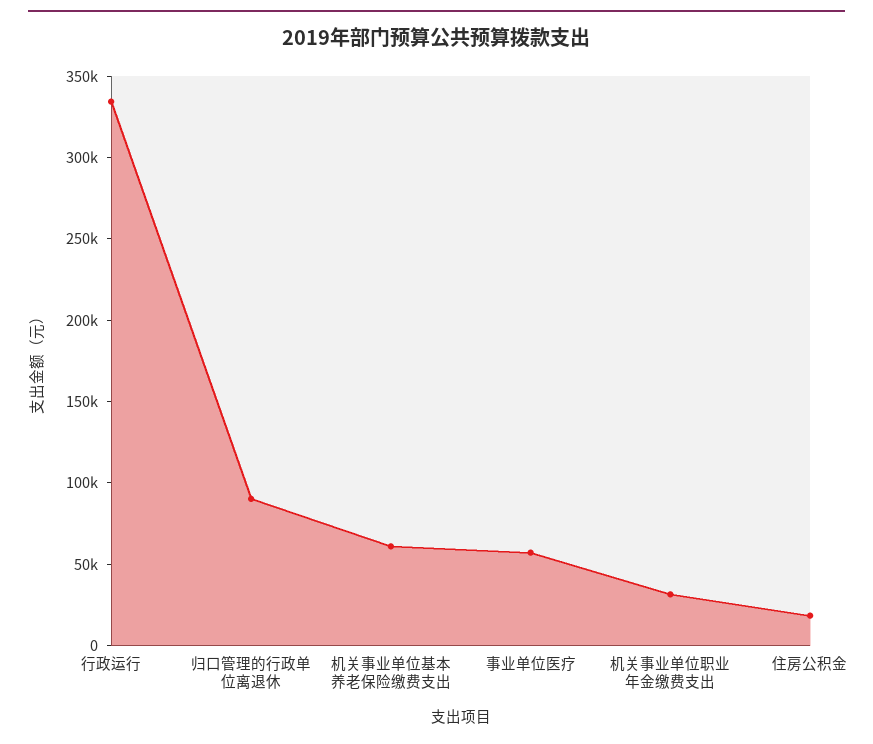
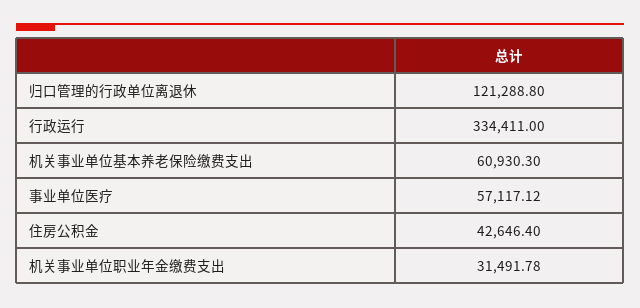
归口管理的行政单位离退休: 90000 -> 121288.8
住房公积金: 20000 -> 42646.4

